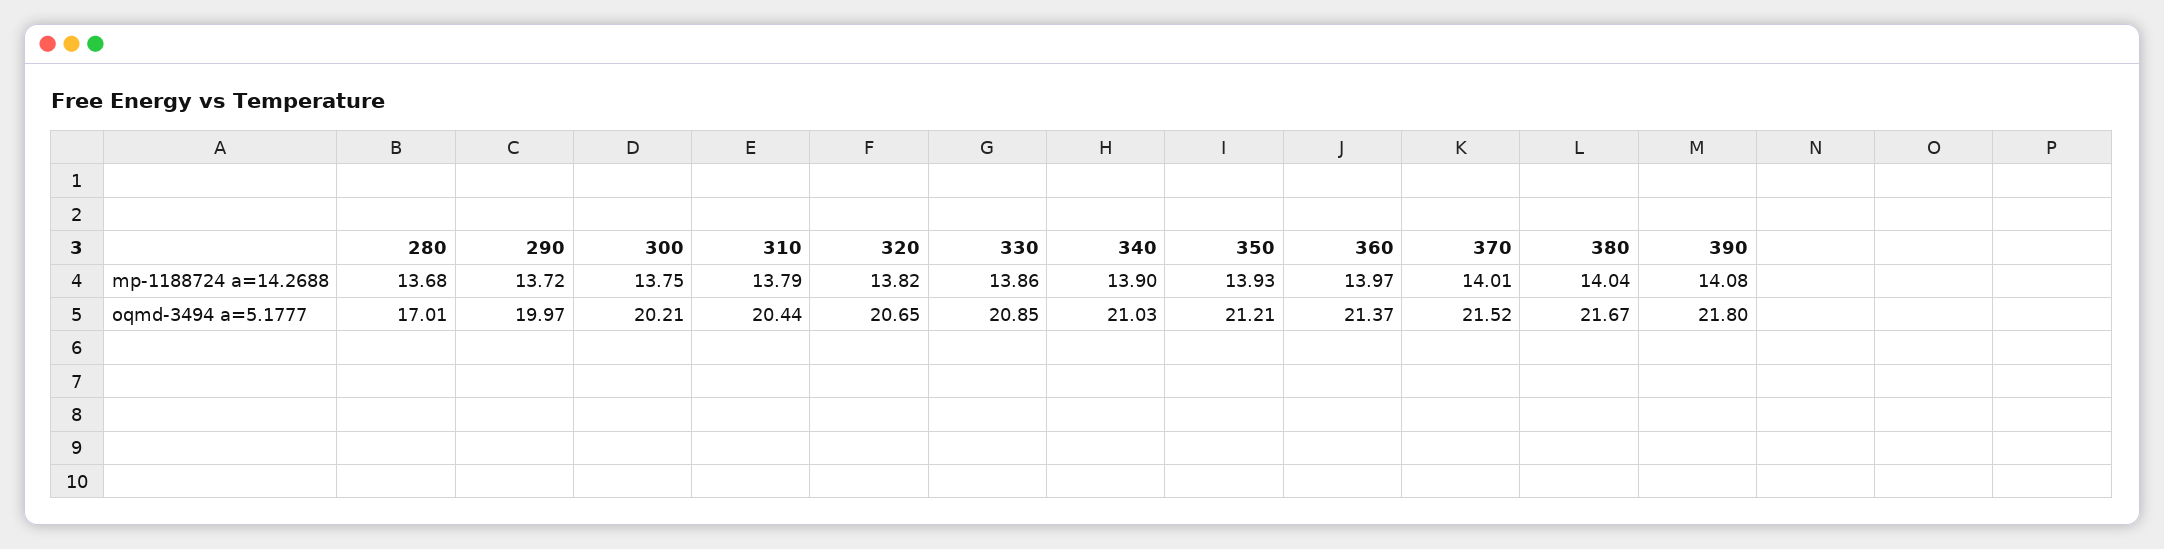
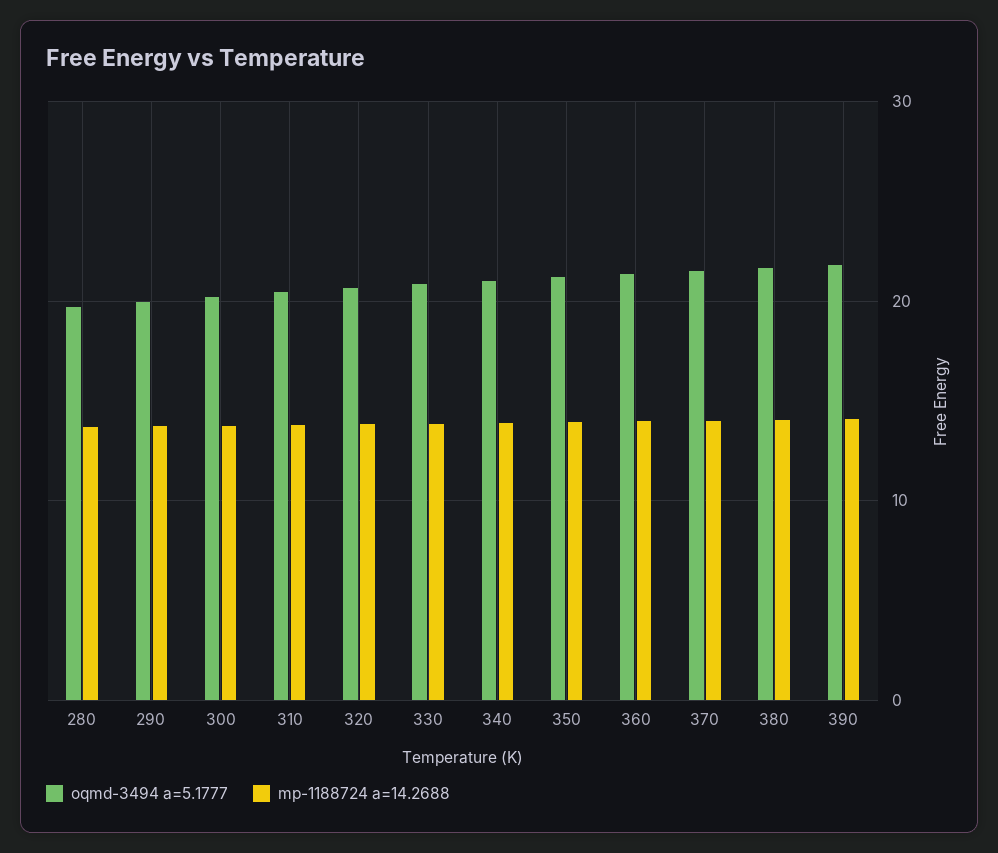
oqmd-3494 a=5.1777, 280: 17.01 -> 20

